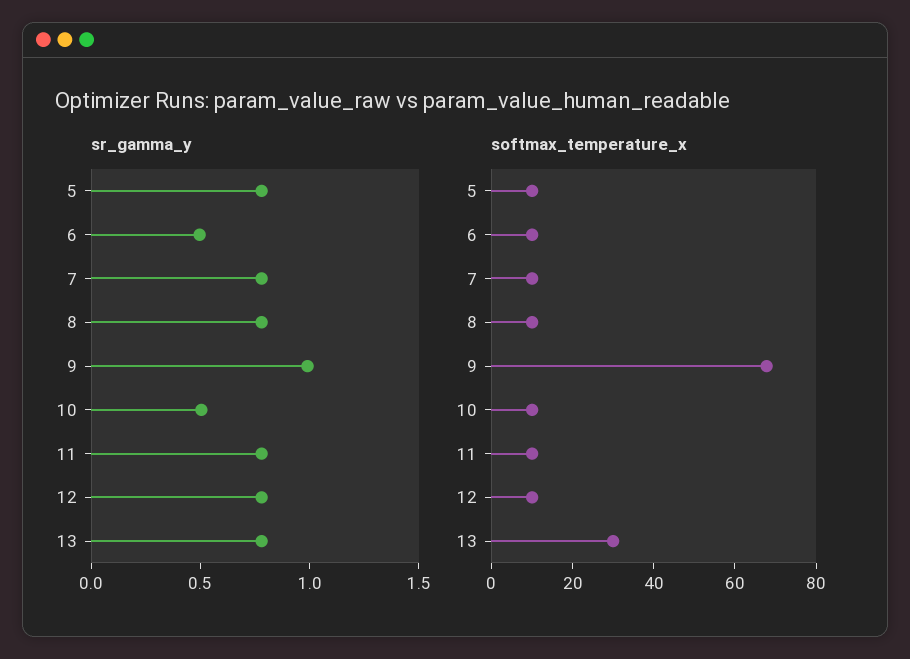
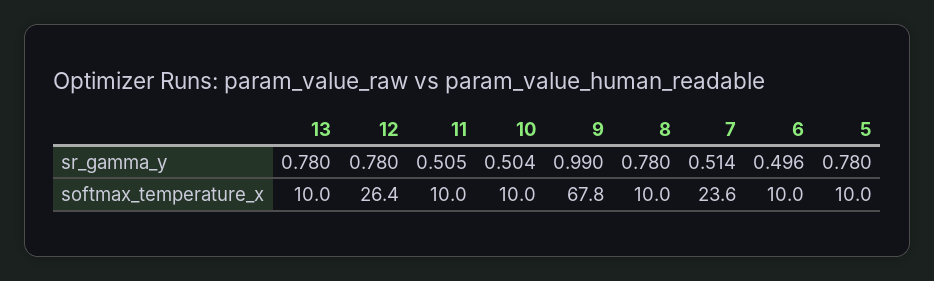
sr_gamma_y, 7: 0.8 -> 0.514
sr_gamma_y, 11: 0.8 -> 0.505
softmax_temperature_x, 7: 10 -> 23.6
softmax_temperature_x, 12: 10 -> 26.4
softmax_temperature_x, 13: 30 -> 10

